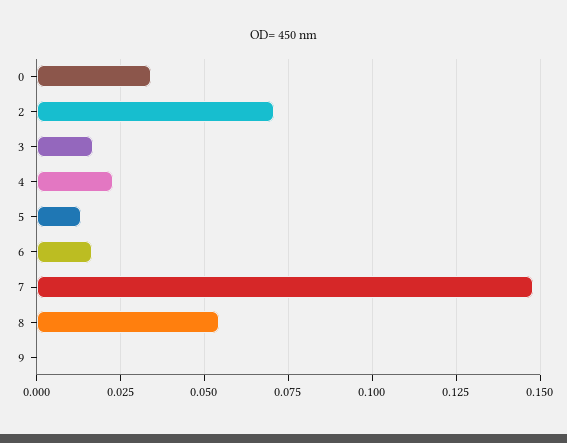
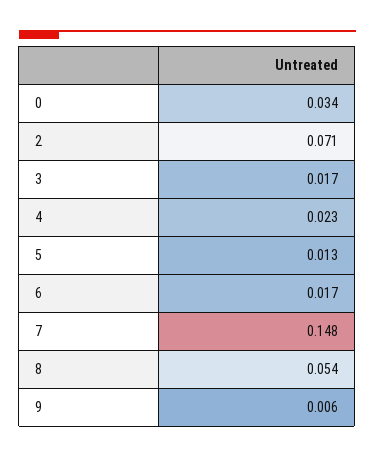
9: 0 -> 0.006

